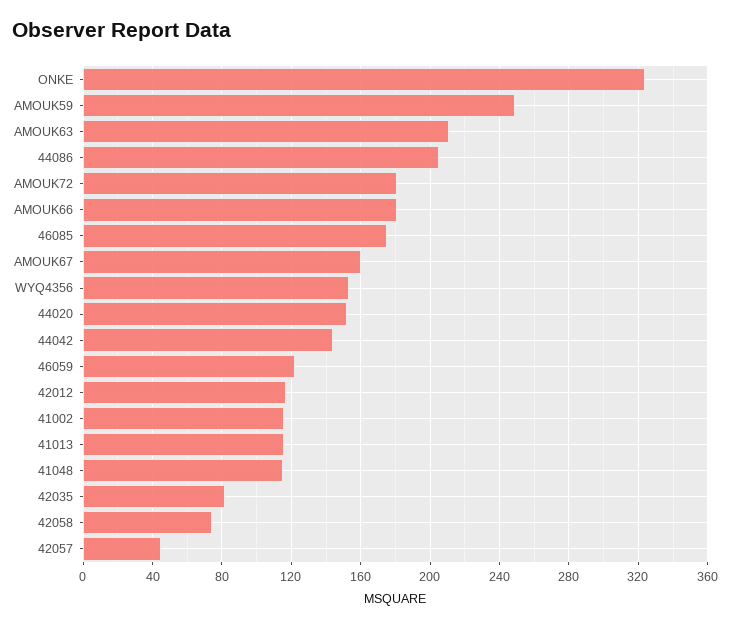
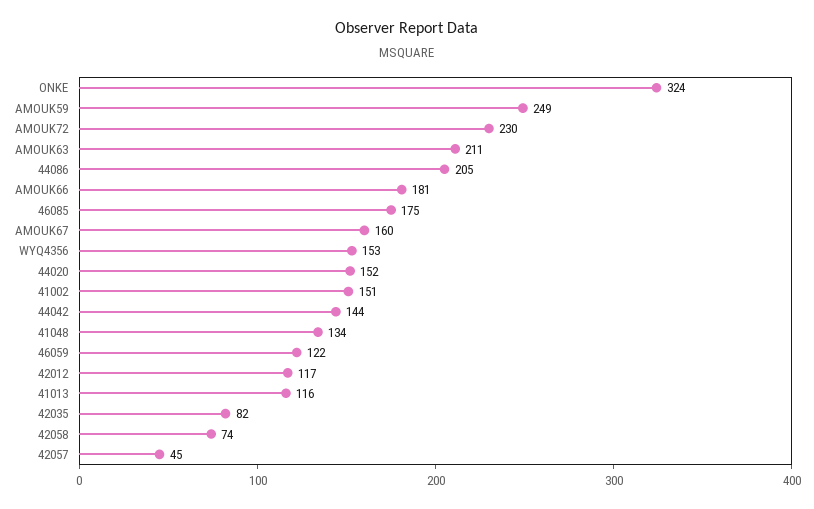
AMOUK72: 180 -> 230
41002: 115 -> 151
41048: 115 -> 134

